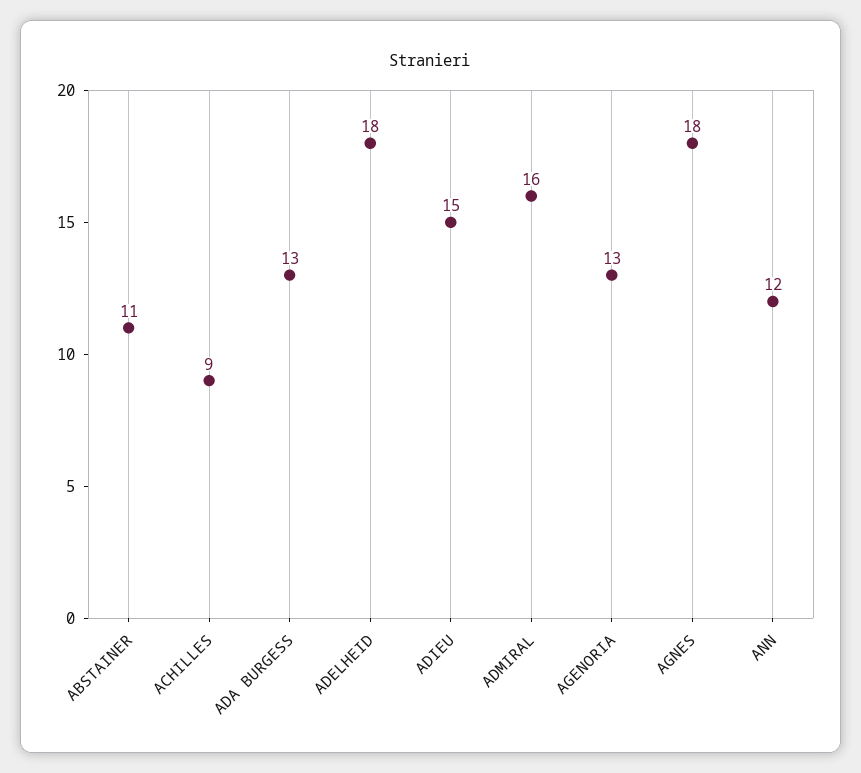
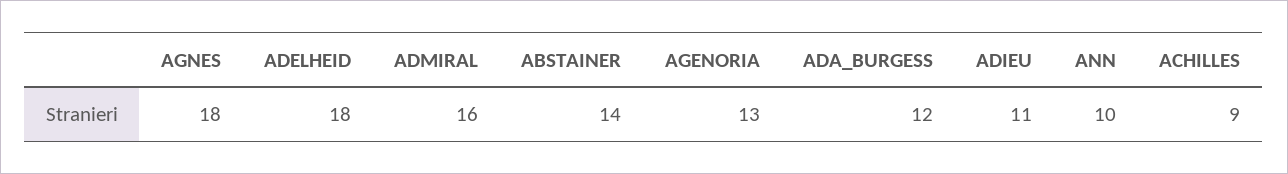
ABSTAINER: 11 -> 14
ADA BURGESS: 13 -> 12
ADIEU: 15 -> 11
ANN: 12 -> 10

